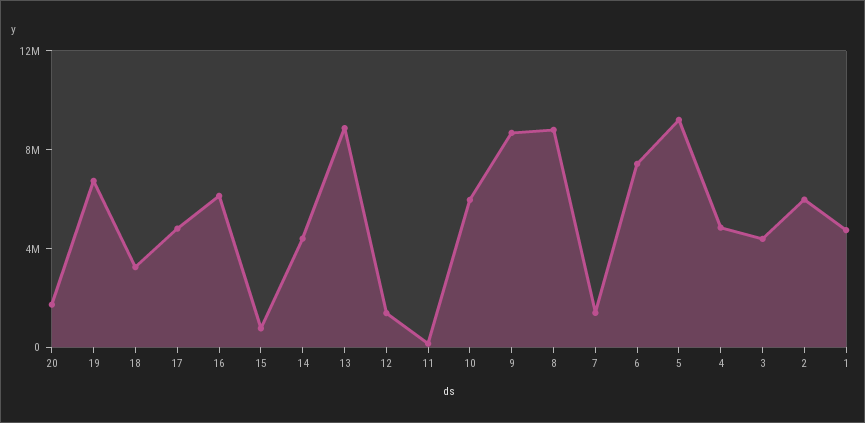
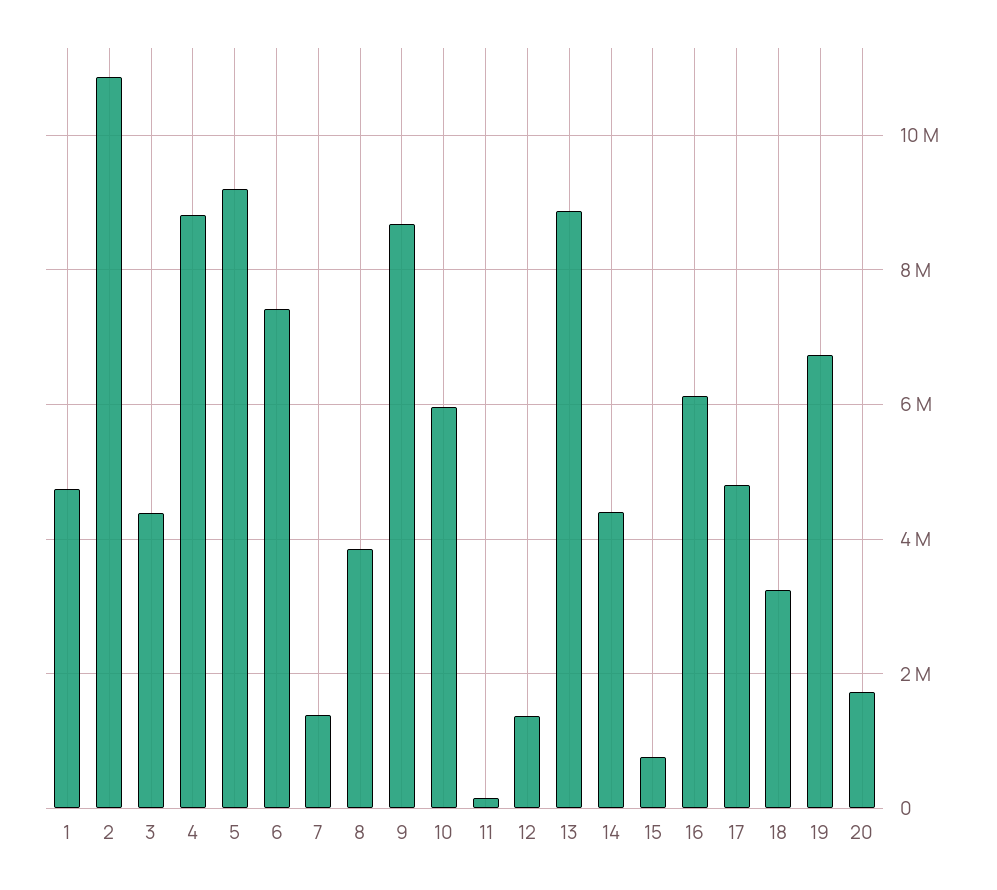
8: 9000000 -> 3800000
4: 5000000 -> 8800000
2: 6000000 -> 10800000

